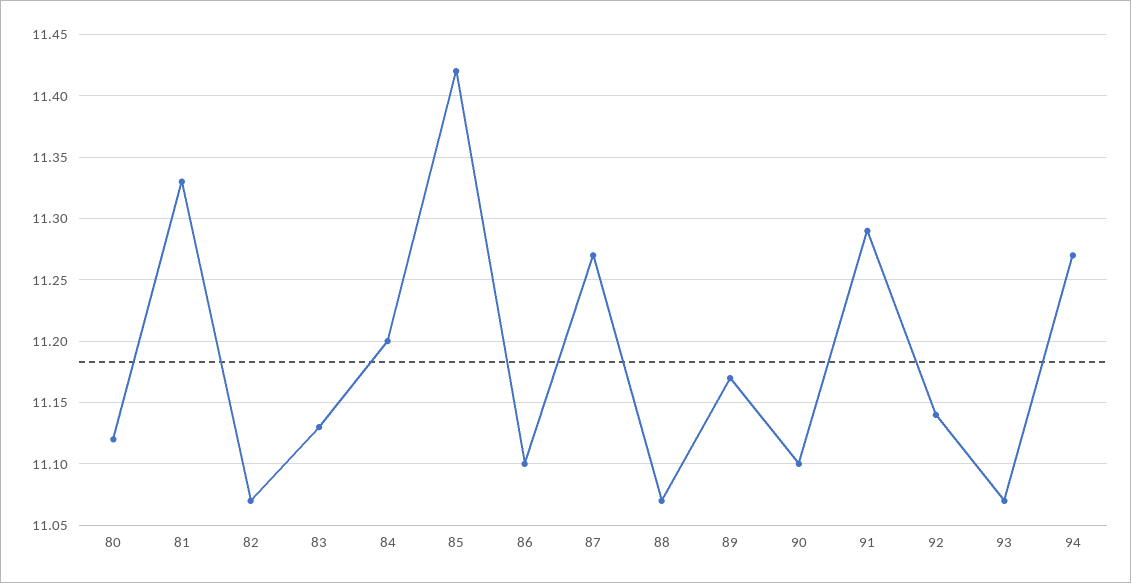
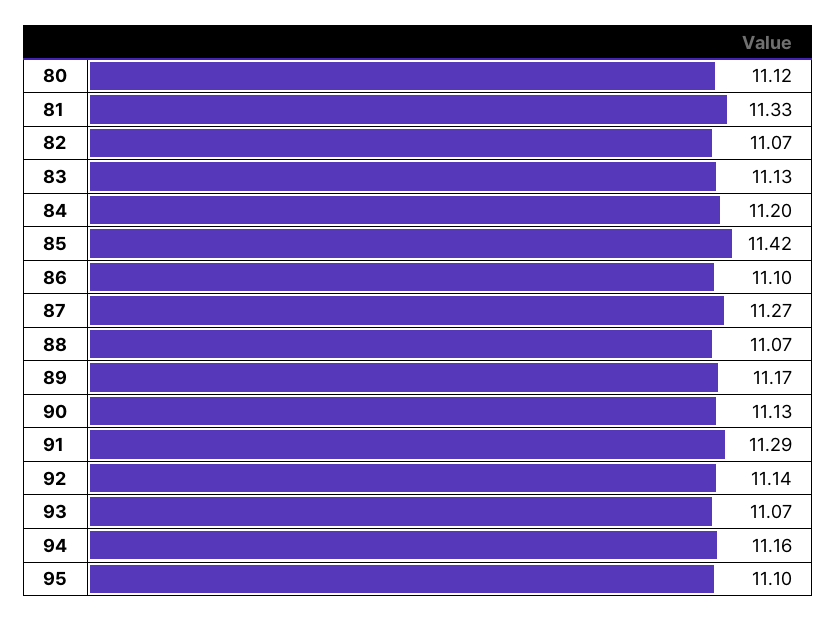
90: 11.1 -> 11.13
94: 11.27 -> 11.16
95: none -> 11.1

